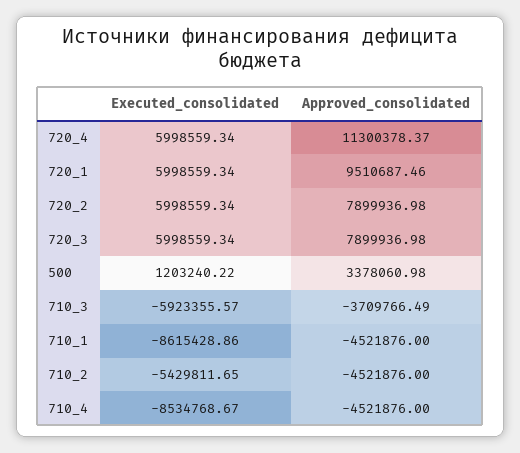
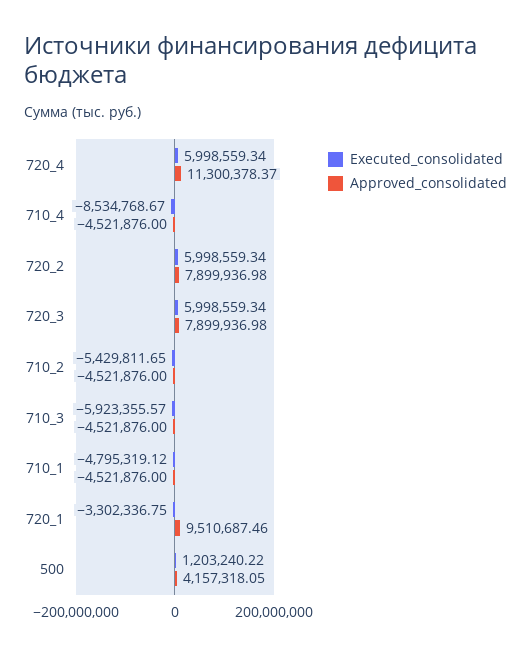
Executed_consolidated, 720_1: 5998559.34 -> -3302336.75
Approved_consolidated, 500: 3378060.98 -> 4157318.05
Approved_consolidated, 710_3: -3709766.49 -> -4521876
Executed_consolidated, 710_1: -8615428.86 -> -4795319.12

